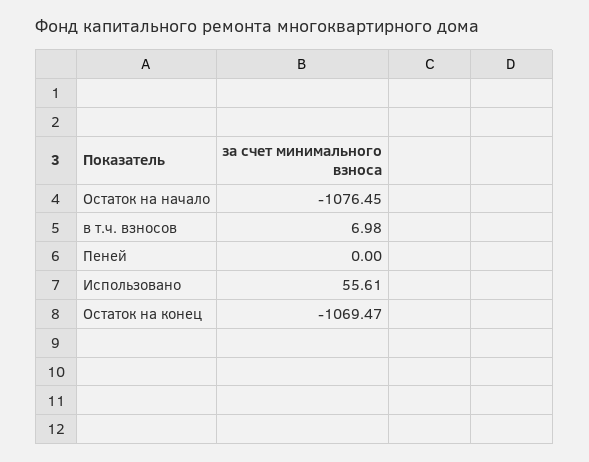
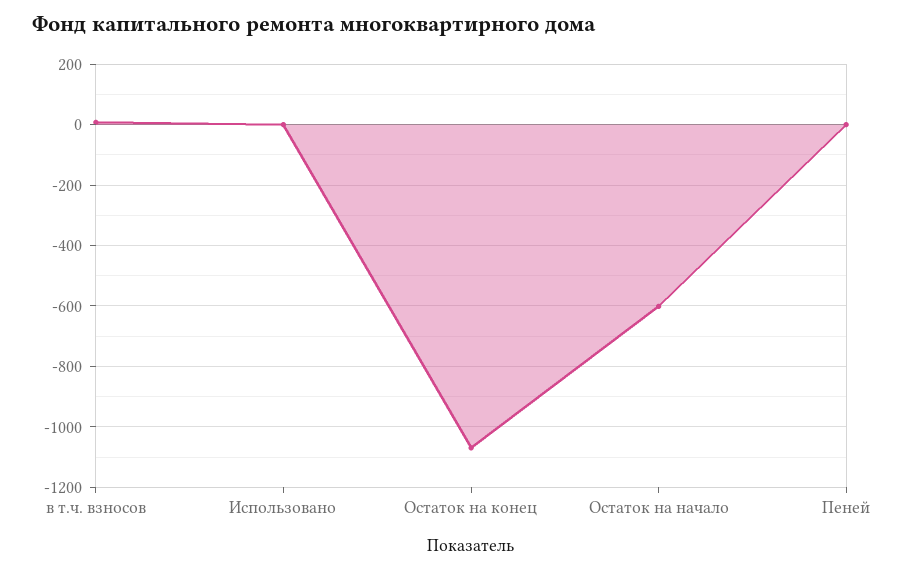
Остаток на начало: -1076.45 -> -600
Использовано: 55.61 -> 0

